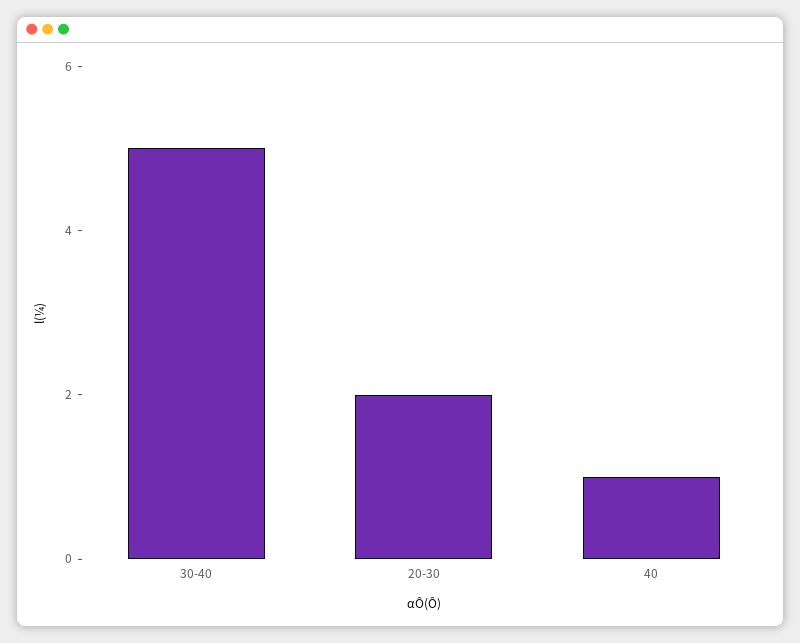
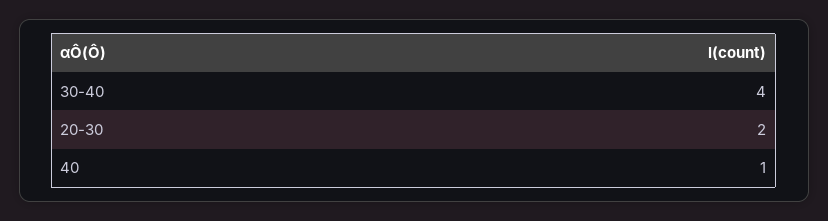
30-40: 5 -> 4

